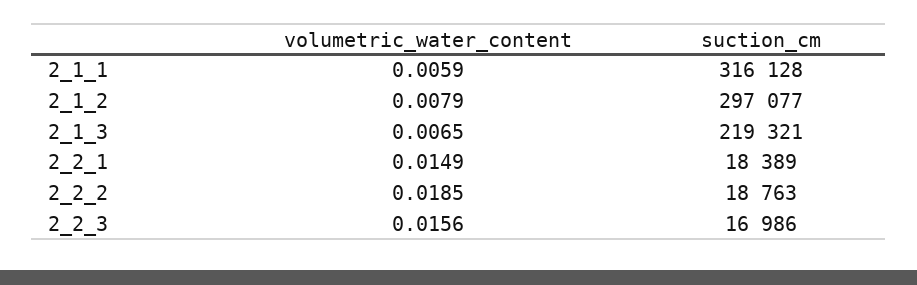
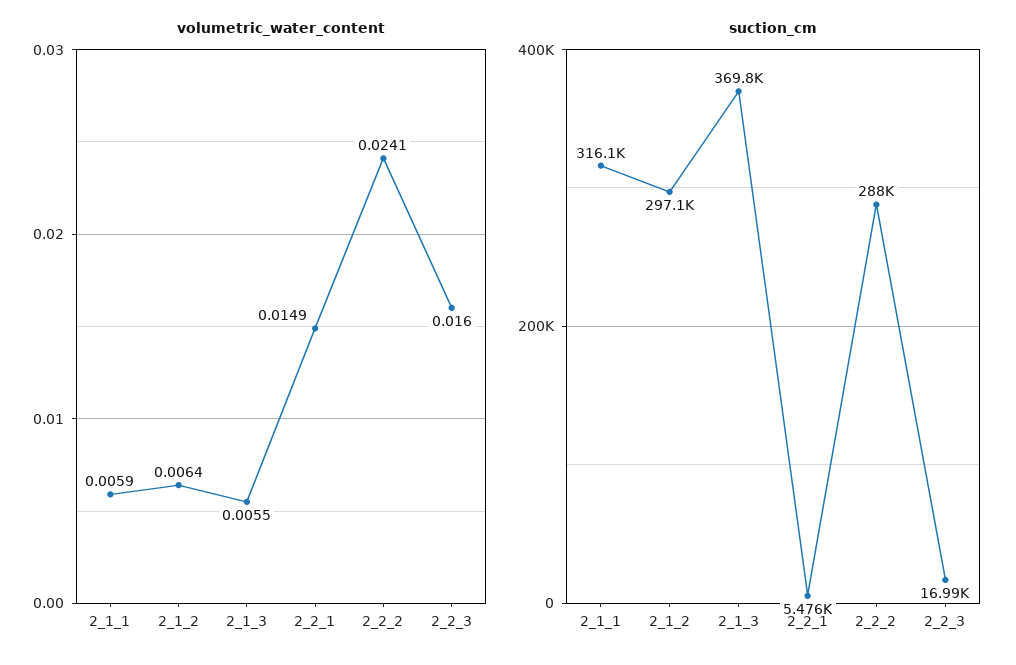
volumetric_water_content, 2_1_2: 0.0079 -> 0.0064
volumetric_water_content, 2_1_3: 0.0065 -> 0.0055
suction_cm, 2_1_3: 219321 -> 369800
suction_cm, 2_2_1: 18389 -> 5476
volumetric_water_content, 2_2_2: 0.0185 -> 0.0241
suction_cm, 2_2_2: 18763 -> 288000
volumetric_water_content, 2_2_3: 0.0156 -> 0.016

